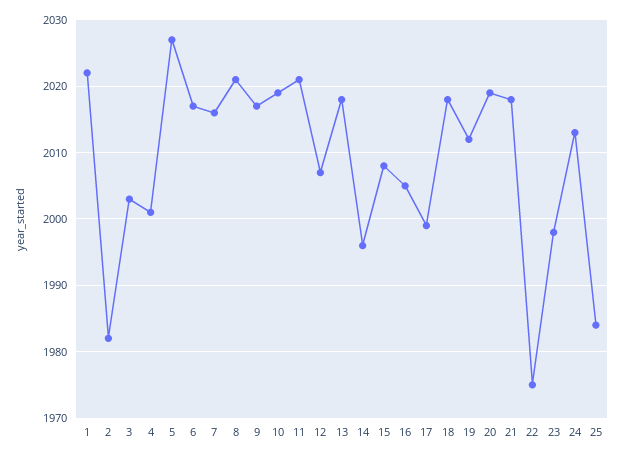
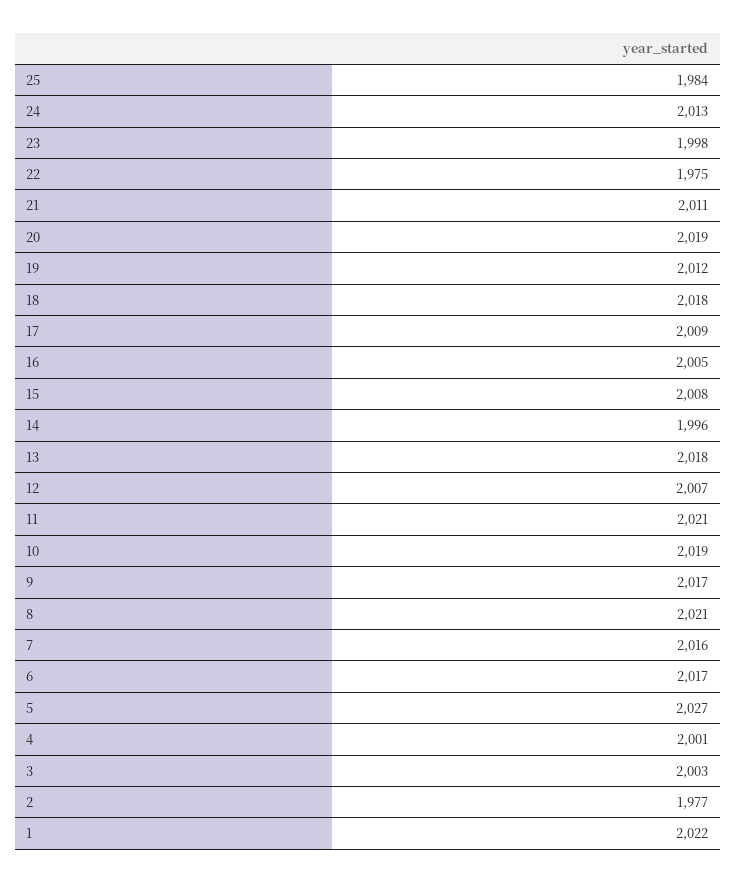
2: 1982 -> 1977
17: 1999 -> 2009
21: 2018 -> 2011

